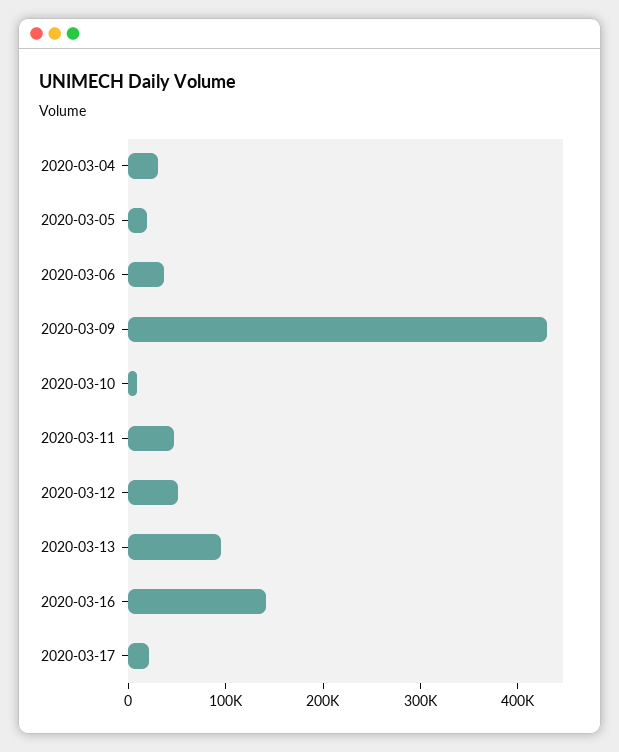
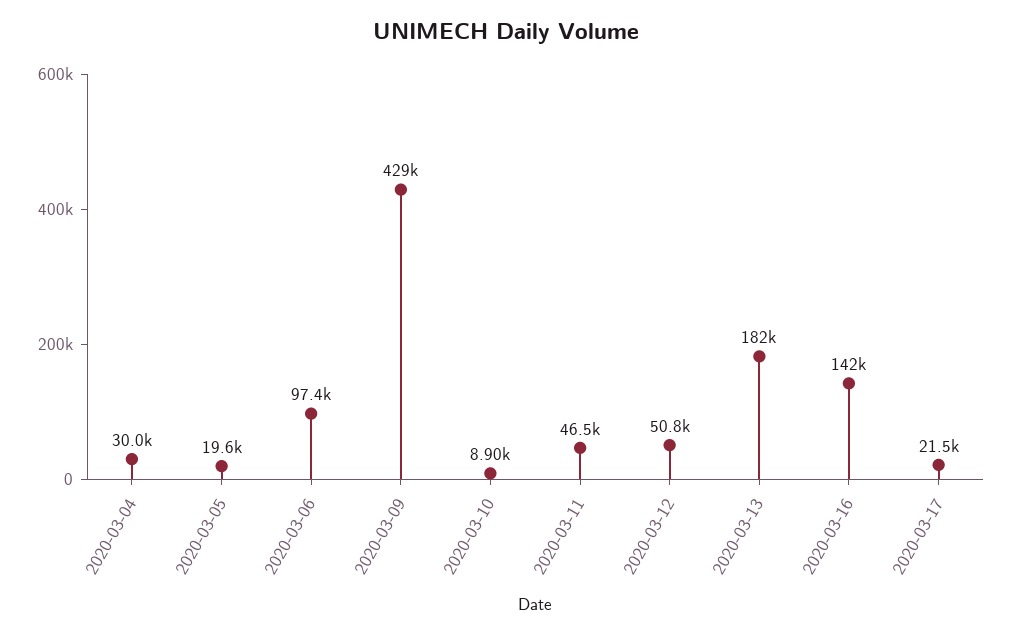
2020-03-06: 40000 -> 97400
2020-03-13: 100000 -> 182000

